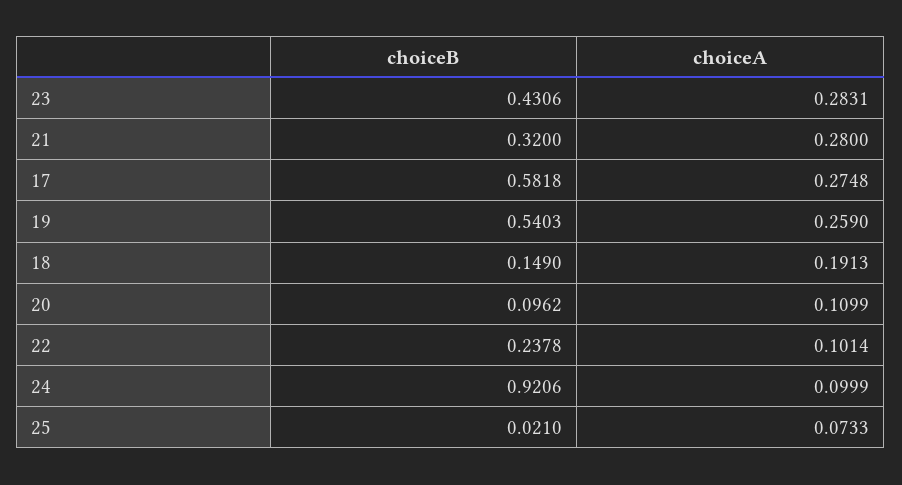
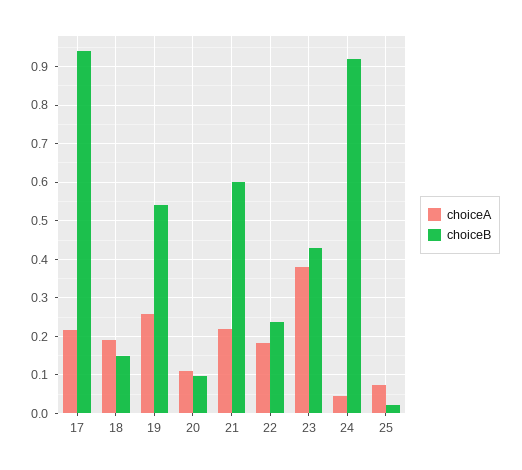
choiceA, 23: 0.2831 -> 0.38
choiceB, 21: 0.32 -> 0.6
choiceA, 21: 0.28 -> 0.22
choiceB, 17: 0.5818 -> 0.94
choiceA, 17: 0.2748 -> 0.22
choiceA, 22: 0.1014 -> 0.18
choiceA, 24: 0.0999 -> 0.04

